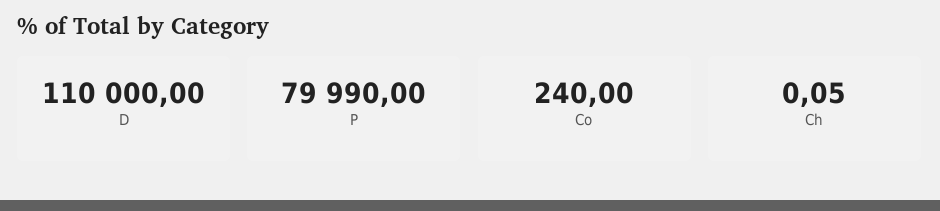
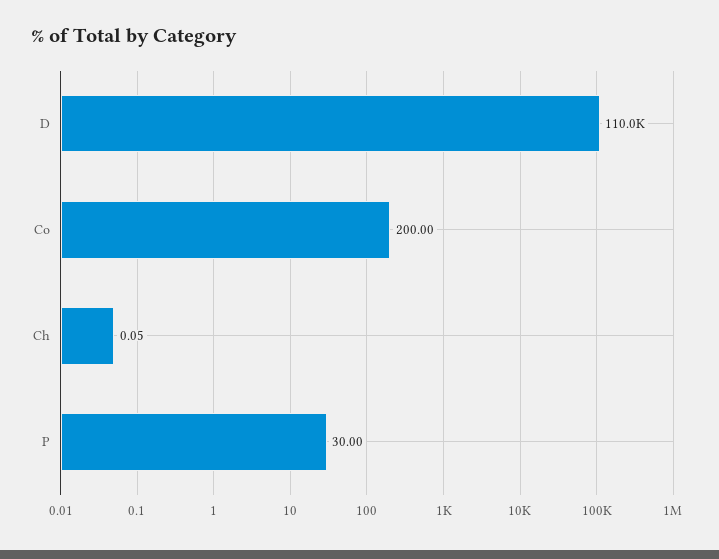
P: 79990 -> 30
Co: 240 -> 200

